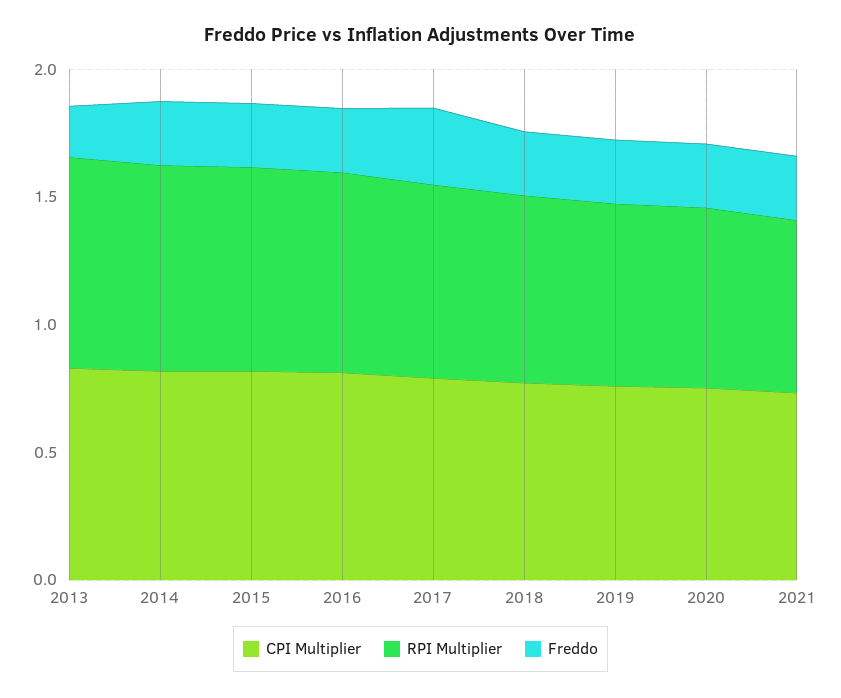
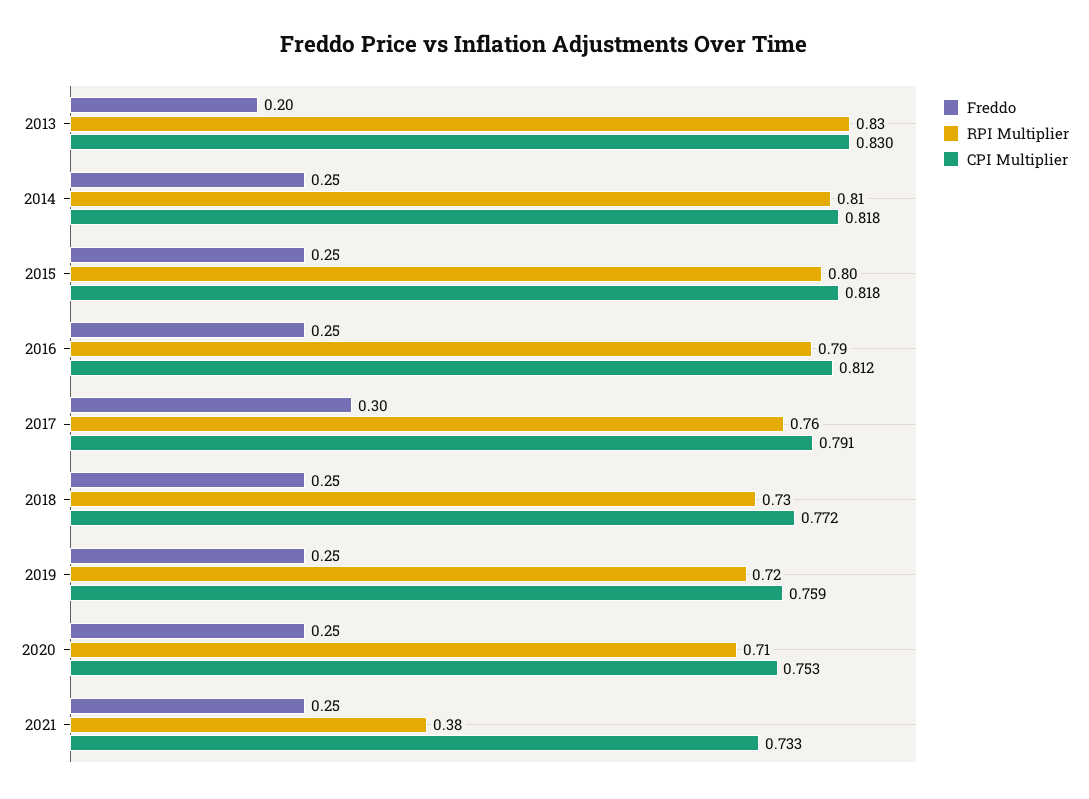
RPI Multiplier, 2021: 0.7 -> 0.38

